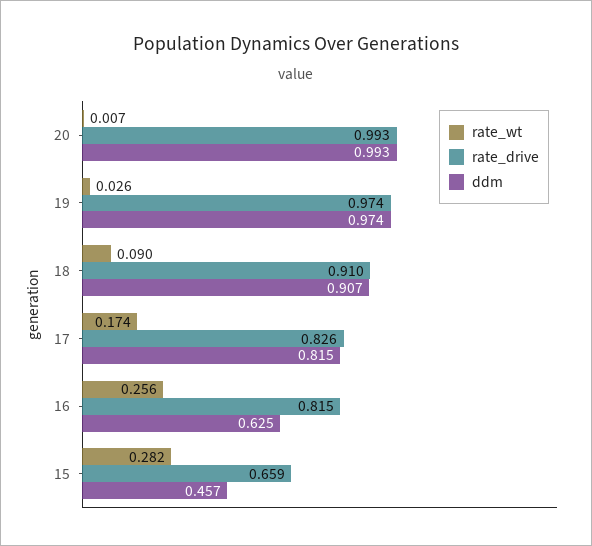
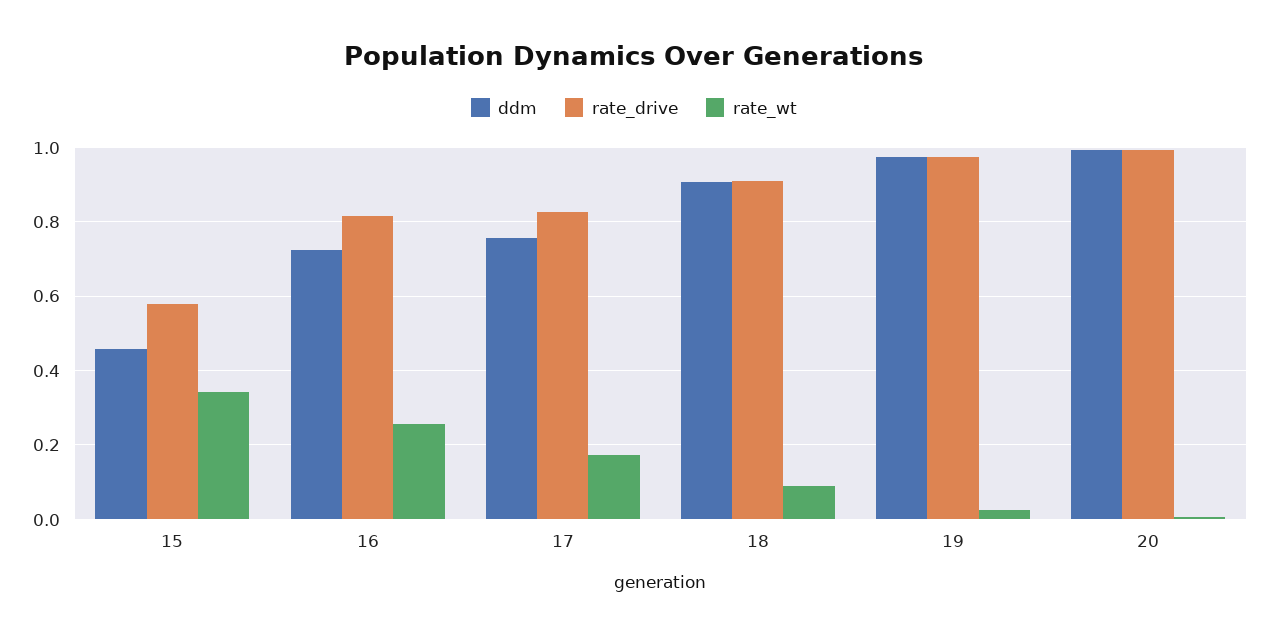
ddm, 17: 0.815 -> 0.76
ddm, 16: 0.625 -> 0.72
rate_wt, 15: 0.282 -> 0.34
rate_drive, 15: 0.659 -> 0.58

